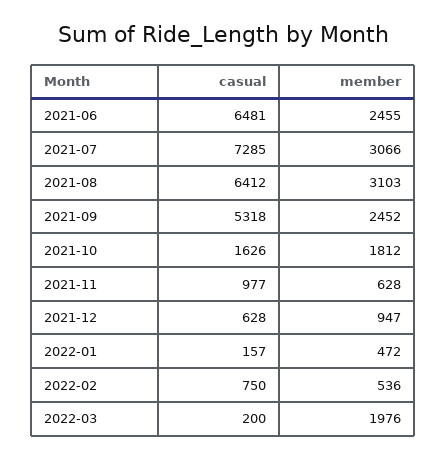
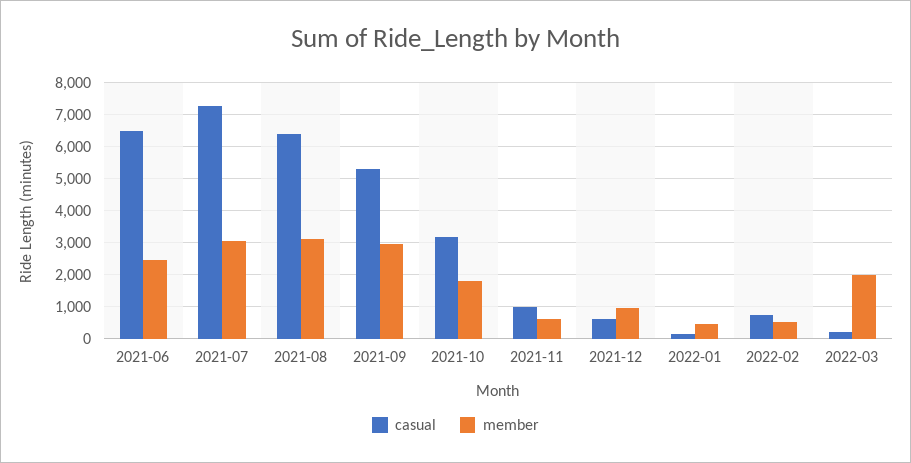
member, 2021-09: 2452 -> 3000
casual, 2021-10: 1626 -> 3200

